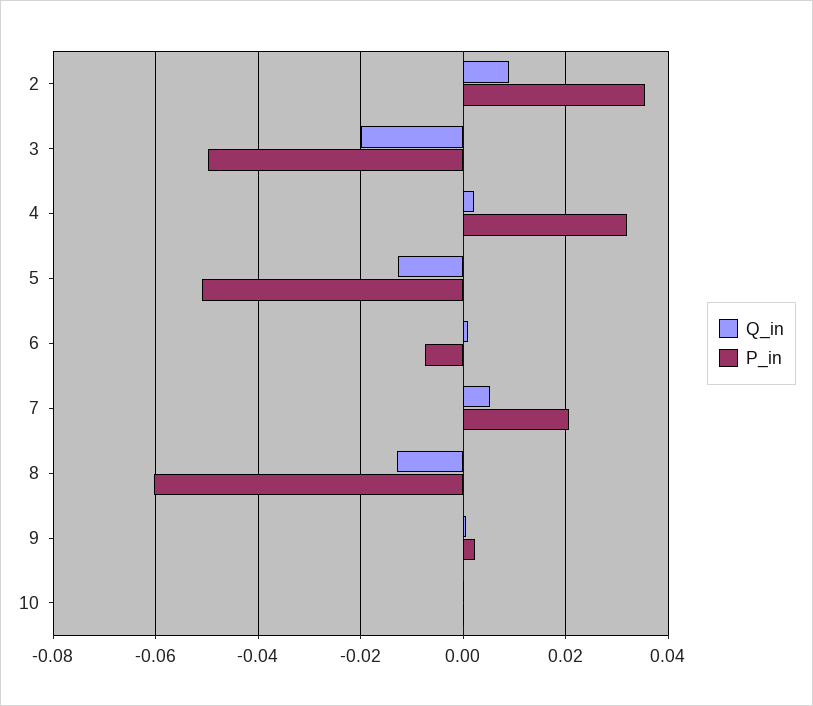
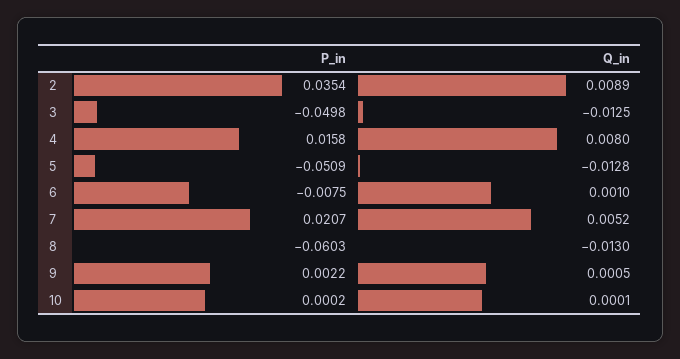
Q_in, 3: -0.02 -> -0.0125
Q_in, 4: 0.002 -> 0.008
P_in, 4: 0.032 -> 0.0158

